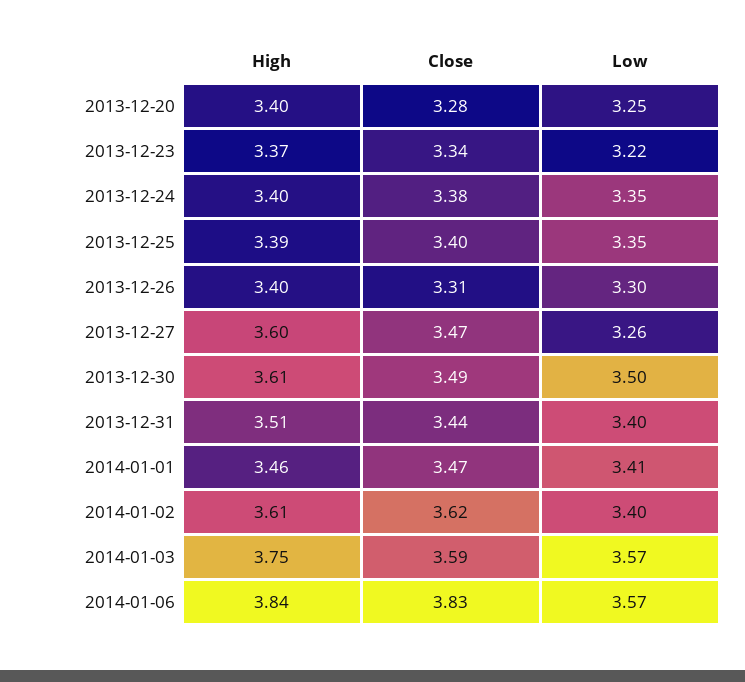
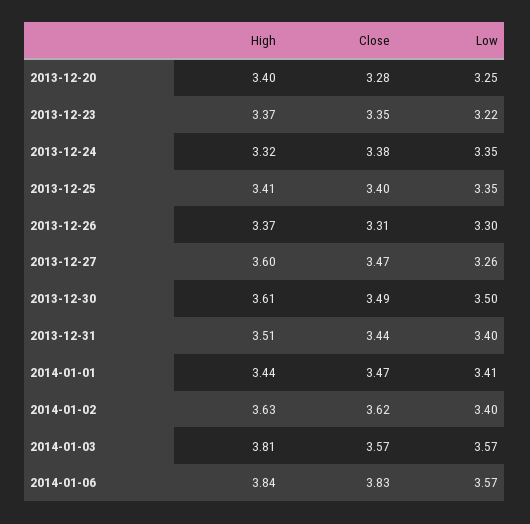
Close, 2013-12-23: 3.34 -> 3.35
High, 2013-12-24: 3.4 -> 3.32
High, 2013-12-25: 3.39 -> 3.41
High, 2013-12-26: 3.4 -> 3.37
High, 2014-01-01: 3.46 -> 3.44
High, 2014-01-02: 3.61 -> 3.63
High, 2014-01-03: 3.75 -> 3.81
Close, 2014-01-03: 3.59 -> 3.57

